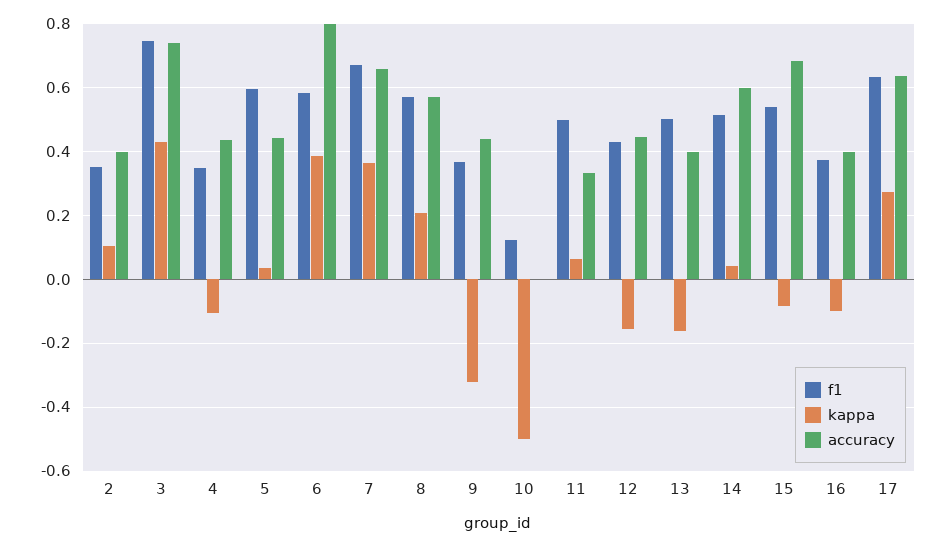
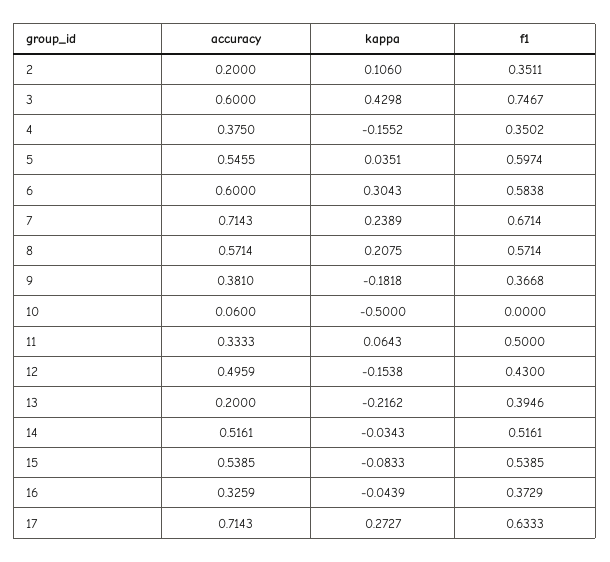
accuracy, 2: 0.4 -> 0.2
accuracy, 3: 0.74 -> 0.6
kappa, 4: -0.1 -> -0.1552
accuracy, 4: 0.44 -> 0.375
accuracy, 5: 0.44 -> 0.5455
kappa, 6: 0.38 -> 0.3043
accuracy, 6: 0.8 -> 0.6
kappa, 7: 0.36 -> 0.2389
accuracy, 7: 0.66 -> 0.7143
kappa, 9: -0.32 -> -0.1818
accuracy, 9: 0.44 -> 0.381
f1, 10: 0.12 -> 0
accuracy, 10: 0 -> 0.06
accuracy, 12: 0.44 -> 0.4959
f1, 13: 0.5 -> 0.3946
kappa, 13: -0.16 -> -0.2162
accuracy, 13: 0.4 -> 0.2
kappa, 14: 0.04 -> -0.0343
accuracy, 14: 0.6 -> 0.5161
accuracy, 15: 0.68 -> 0.5385
kappa, 16: -0.1 -> -0.0439
accuracy, 16: 0.4 -> 0.3259
accuracy, 17: 0.64 -> 0.7143

